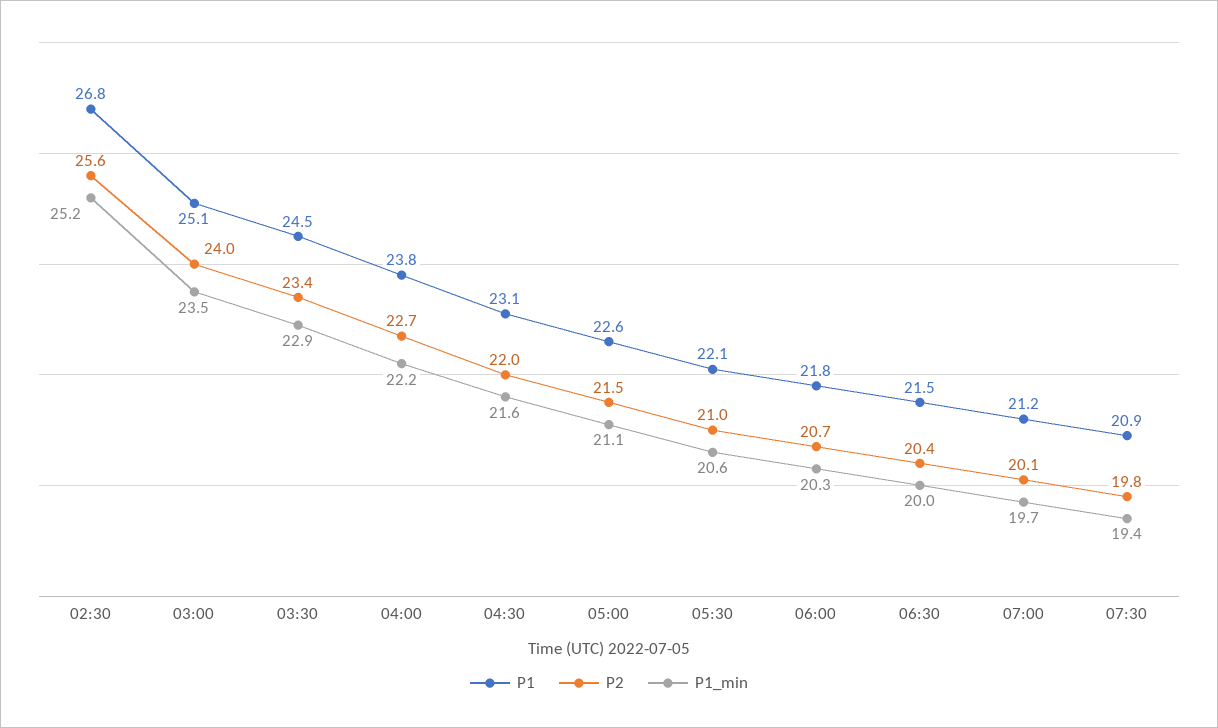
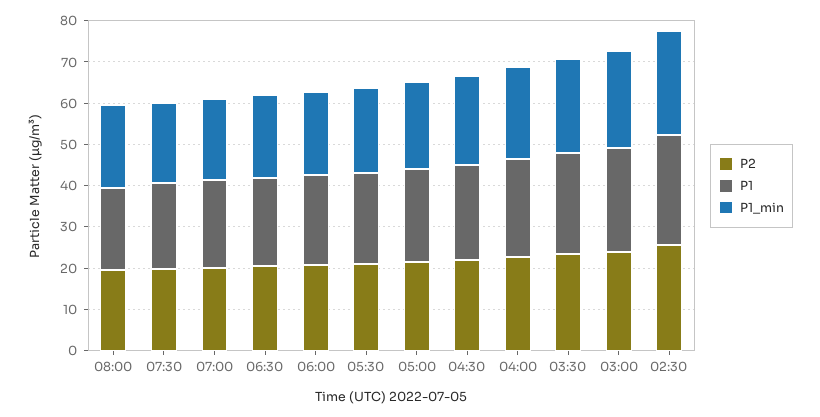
P2, 08:00: none -> 20
P1, 08:00: none -> 20
P1_min, 08:00: none -> 20

